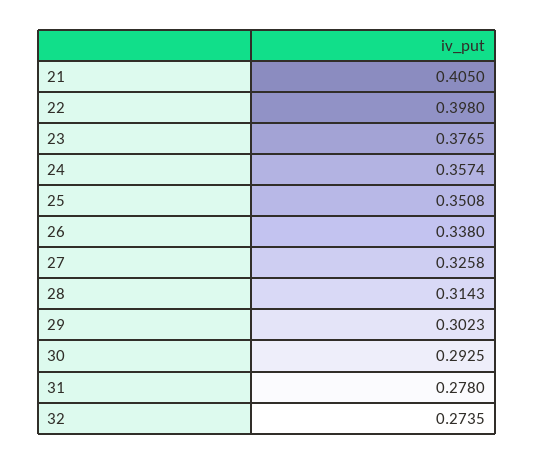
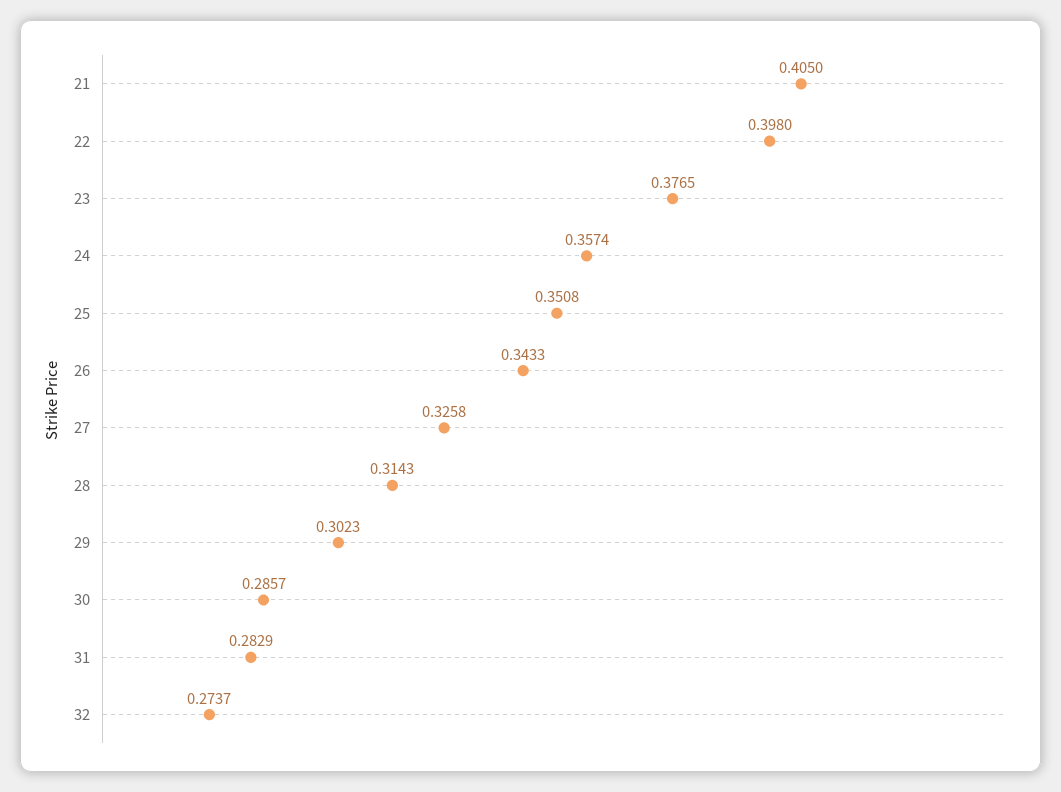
26: 0.338 -> 0.3433
30: 0.2925 -> 0.2857
31: 0.278 -> 0.2829
32: 0.2735 -> 0.2737

